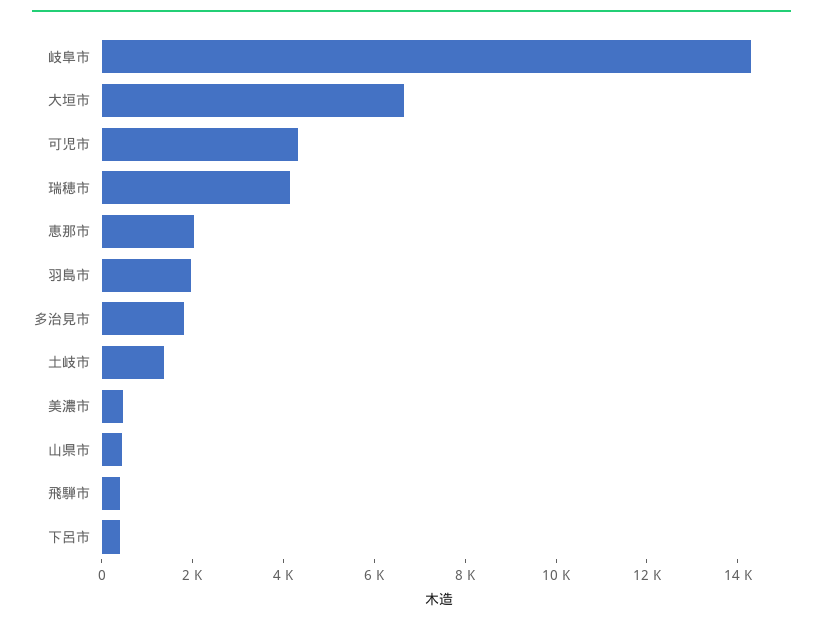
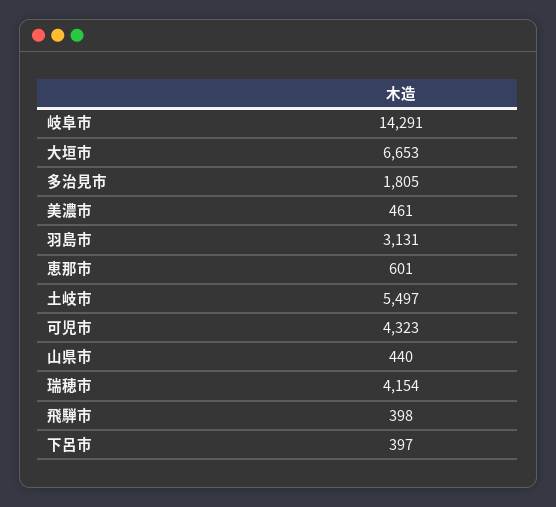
恵那市: 2000 -> 601
羽島市: 2000 -> 3131
土岐市: 1500 -> 5497

